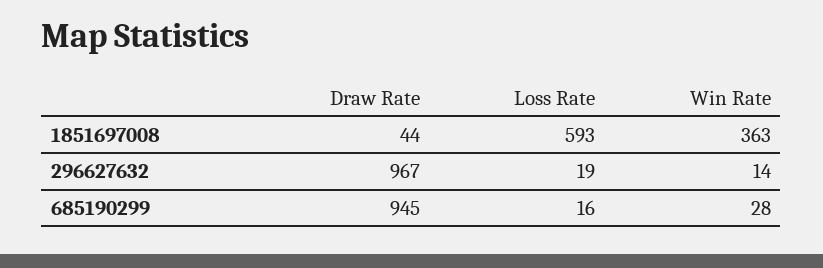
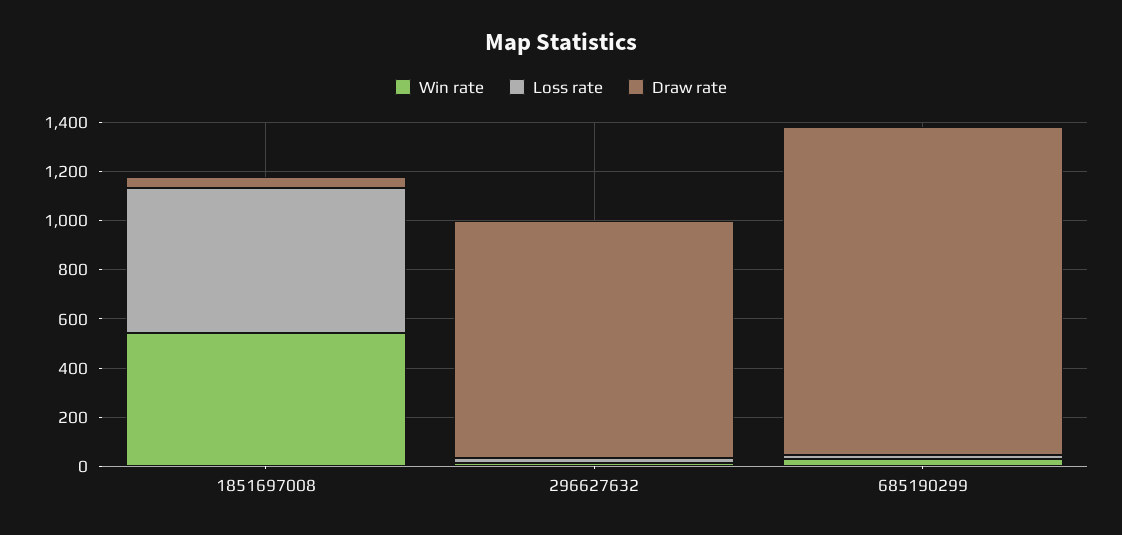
Win Rate, 1851697008: 363 -> 550
Draw Rate, 685190299: 945 -> 1350

